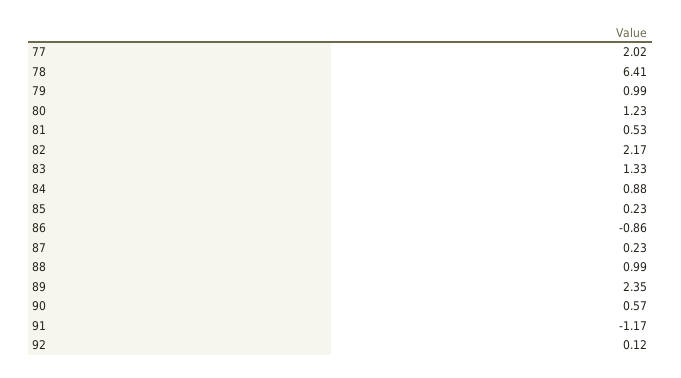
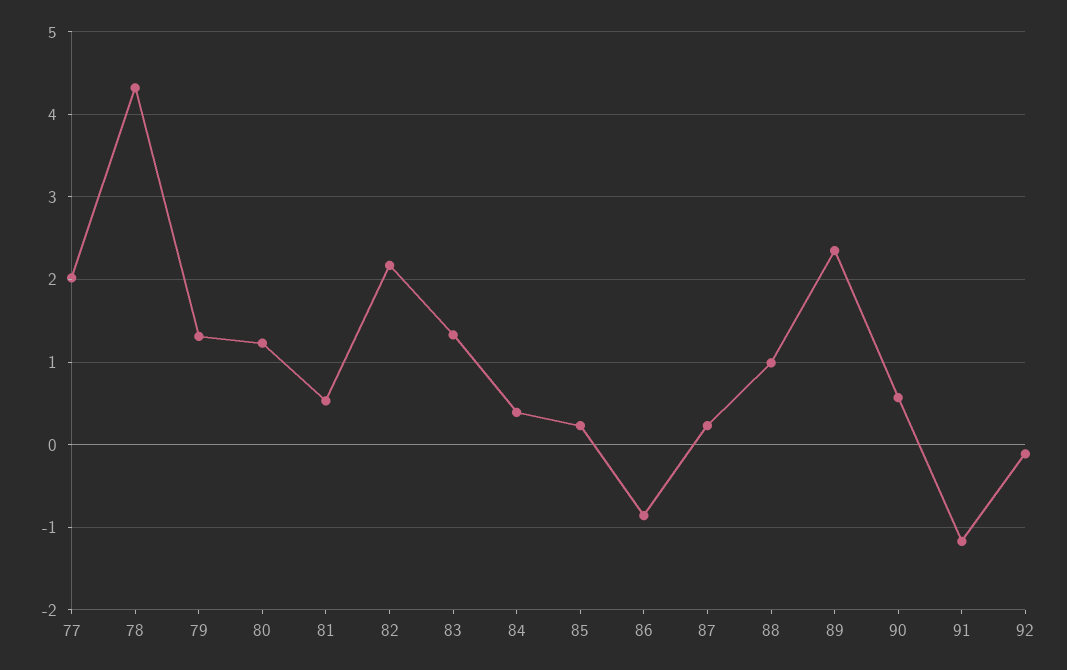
78: 6.41 -> 4.3
79: 0.99 -> 1.3
84: 0.88 -> 0.4
92: 0.12 -> -0.1

